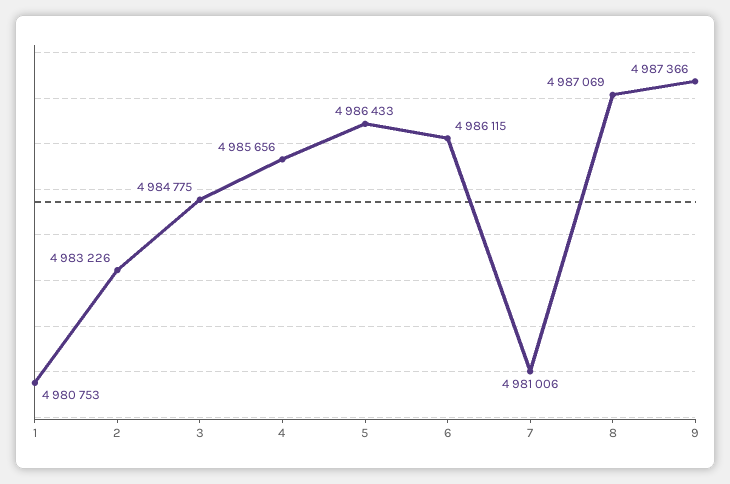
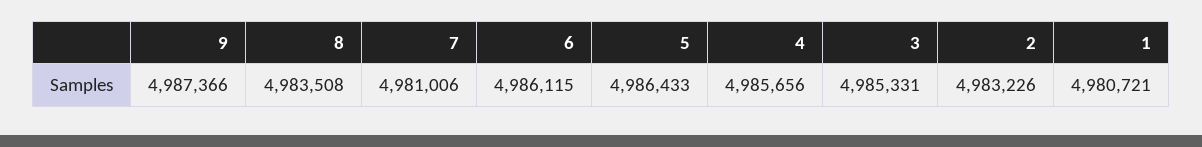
1: 4980753 -> 4980721
3: 4984775 -> 4985331
8: 4987069 -> 4983508

